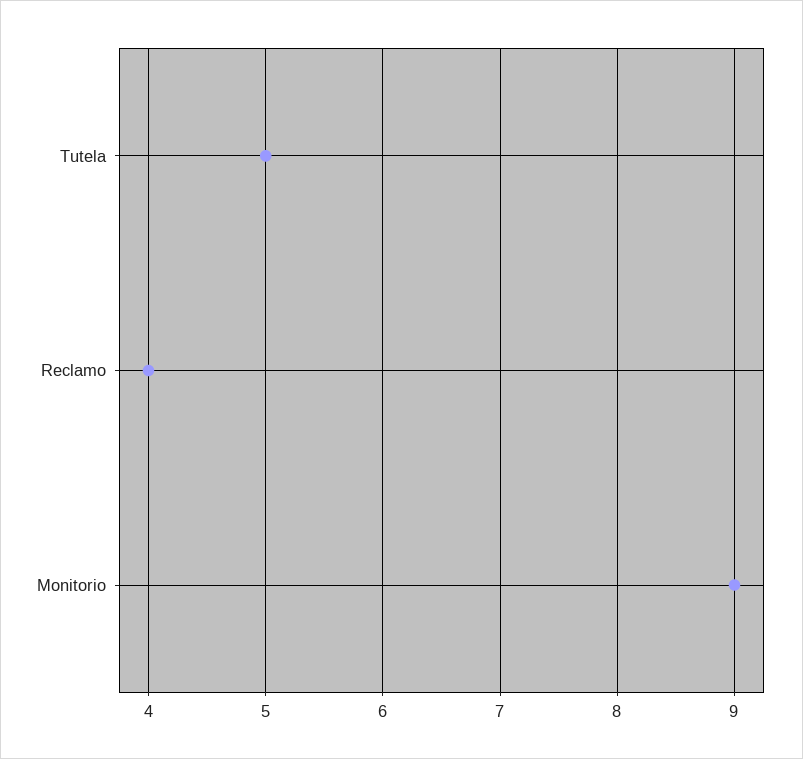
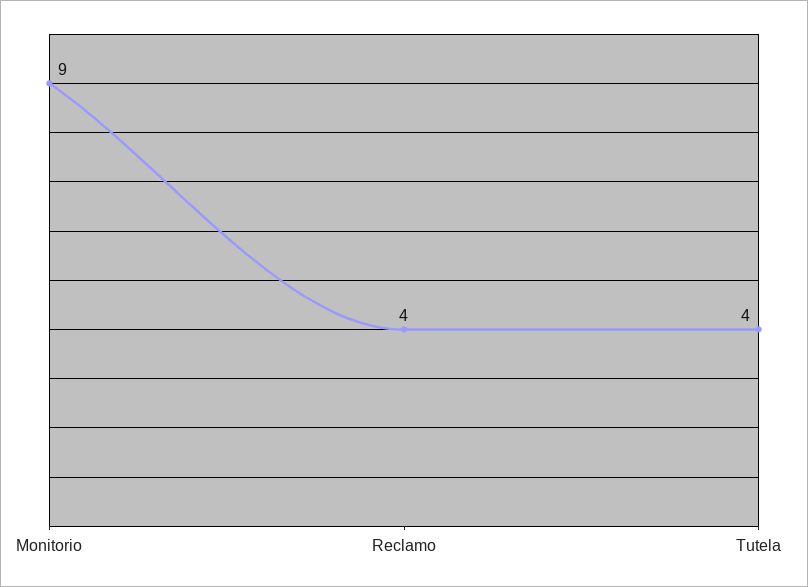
Tutela: 5 -> 4

